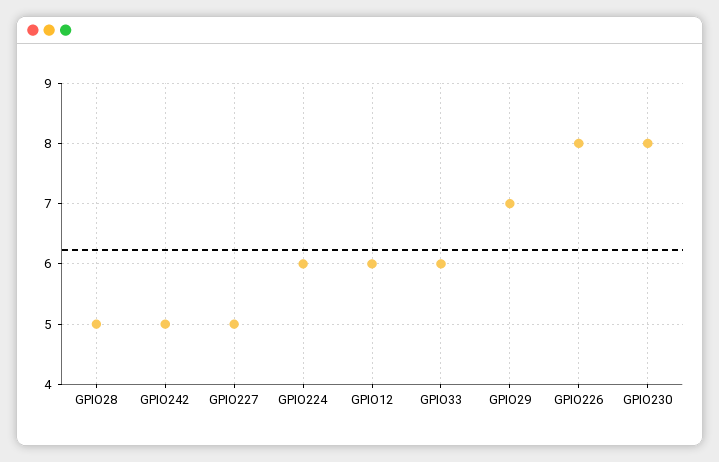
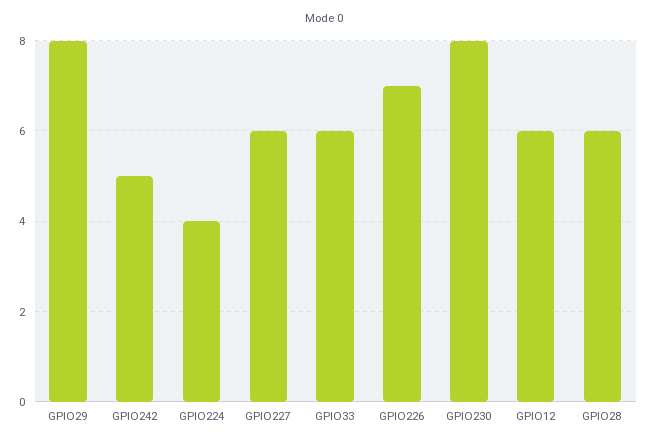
GPIO28: 5 -> 6
GPIO227: 5 -> 6
GPIO224: 6 -> 4
GPIO29: 7 -> 8
GPIO226: 8 -> 7

